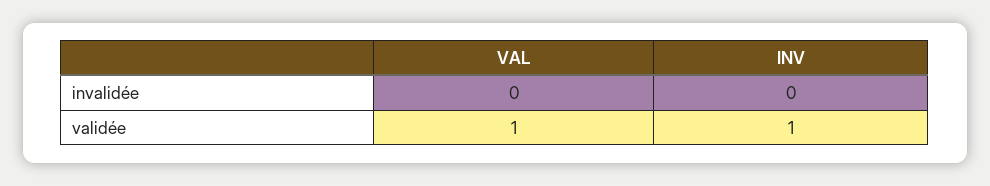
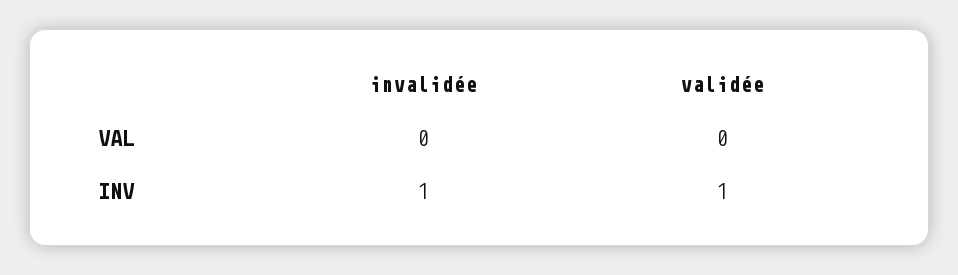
INV, invalidée: 0 -> 1
VAL, validée: 1 -> 0

